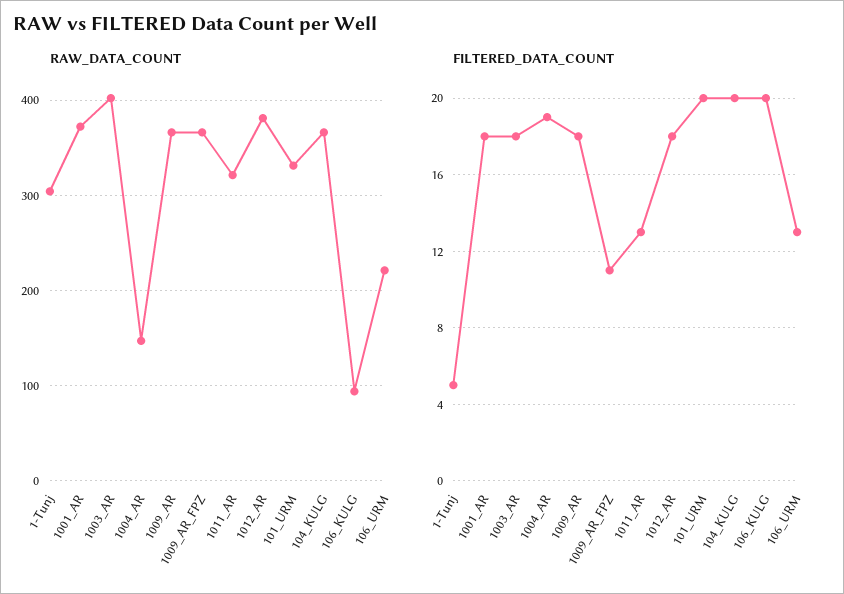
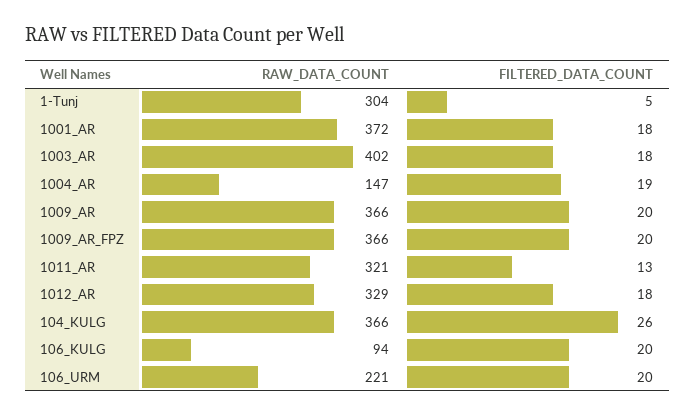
RAW_DATA_COUNT, 1012_AR: 380 -> 329
RAW_DATA_COUNT, 101_URM: 330 -> none
FILTERED_DATA_COUNT, 1009_AR: 18 -> 20
FILTERED_DATA_COUNT, 1009_AR_FPZ: 11 -> 20
FILTERED_DATA_COUNT, 101_URM: 20 -> none
FILTERED_DATA_COUNT, 104_KULG: 20 -> 26
FILTERED_DATA_COUNT, 106_URM: 13 -> 20

